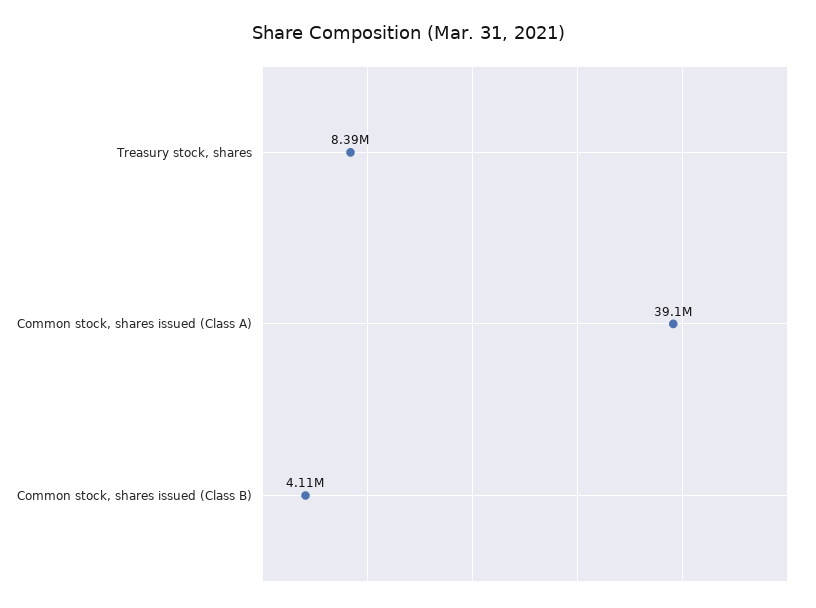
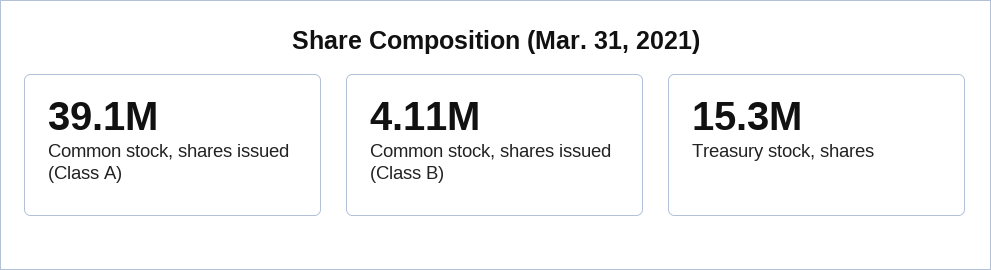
Treasury stock, shares: 8390000 -> 15300000

